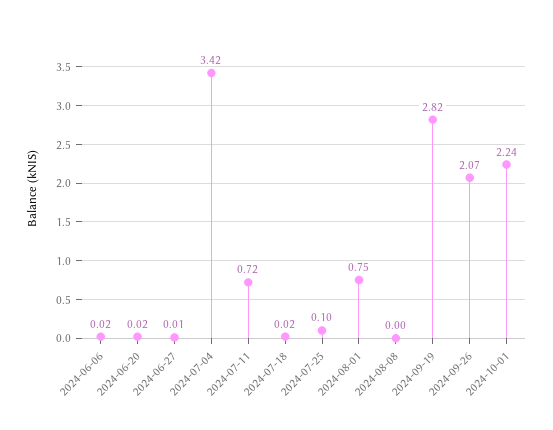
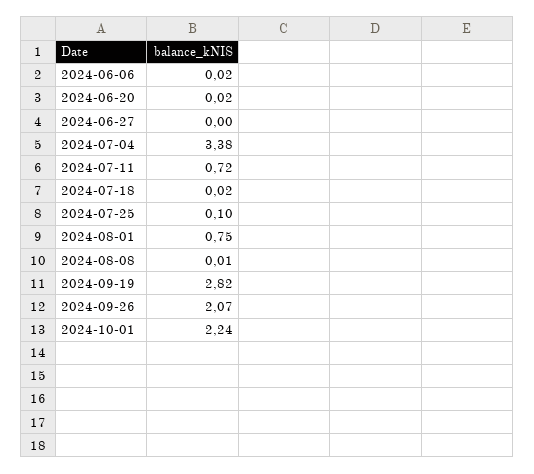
2024-06-27: 0.01 -> 0
2024-07-04: 3.42 -> 3.38
2024-08-08: 0 -> 0.01

